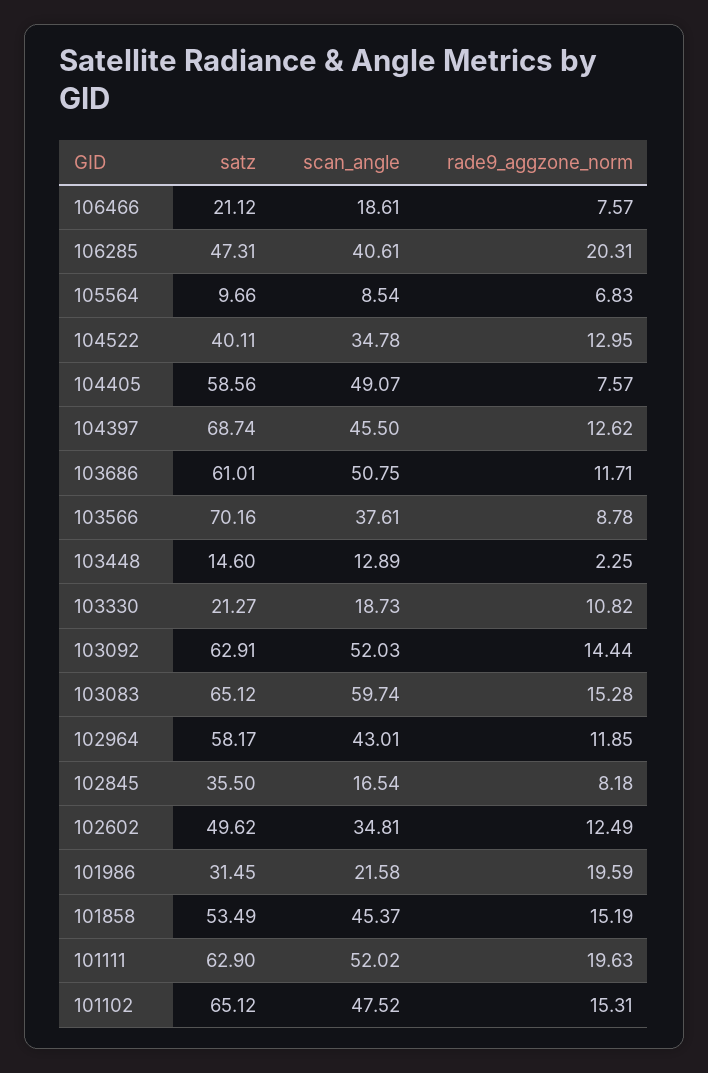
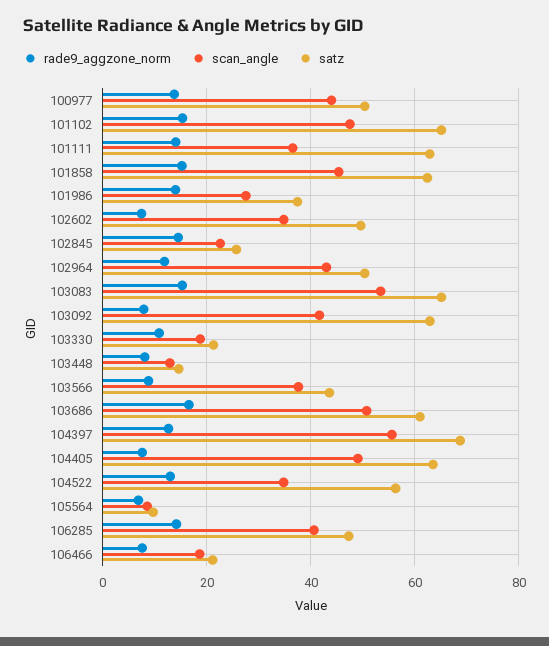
rade9_aggzone_norm, 106285: 20.31 -> 14
satz, 104522: 40.11 -> 56
satz, 104405: 58.56 -> 64
scan_angle, 104397: 45.5 -> 56
rade9_aggzone_norm, 103686: 11.71 -> 16
satz, 103566: 70.16 -> 44
rade9_aggzone_norm, 103448: 2.25 -> 8
scan_angle, 103092: 52.03 -> 42
rade9_aggzone_norm, 103092: 14.44 -> 8
scan_angle, 103083: 59.74 -> 54
satz, 102964: 58.17 -> 50
satz, 102845: 35.5 -> 26
scan_angle, 102845: 16.54 -> 22
rade9_aggzone_norm, 102845: 8.18 -> 14
rade9_aggzone_norm, 102602: 12.49 -> 8
satz, 101986: 31.45 -> 38
scan_angle, 101986: 21.58 -> 28
rade9_aggzone_norm, 101986: 19.59 -> 14
satz, 101858: 53.49 -> 62
scan_angle, 101111: 52.02 -> 36
rade9_aggzone_norm, 101111: 19.63 -> 14
rade9_aggzone_norm, 100977: none -> 14
scan_angle, 100977: none -> 44
satz, 100977: none -> 50

